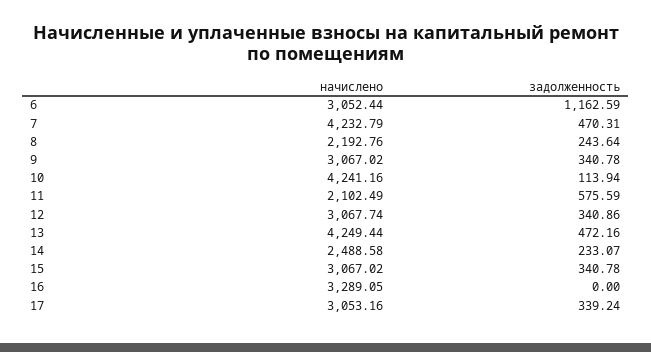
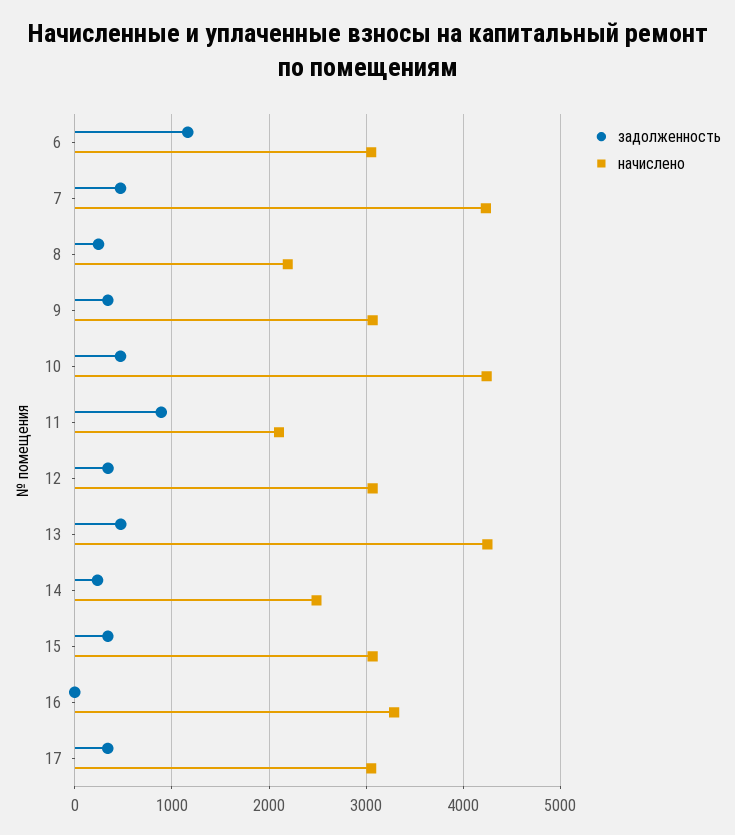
задолженность, 10: 113.94 -> 500
задолженность, 11: 575.59 -> 900

